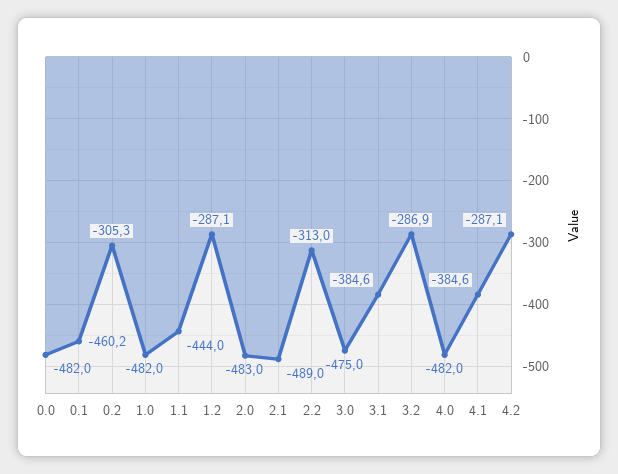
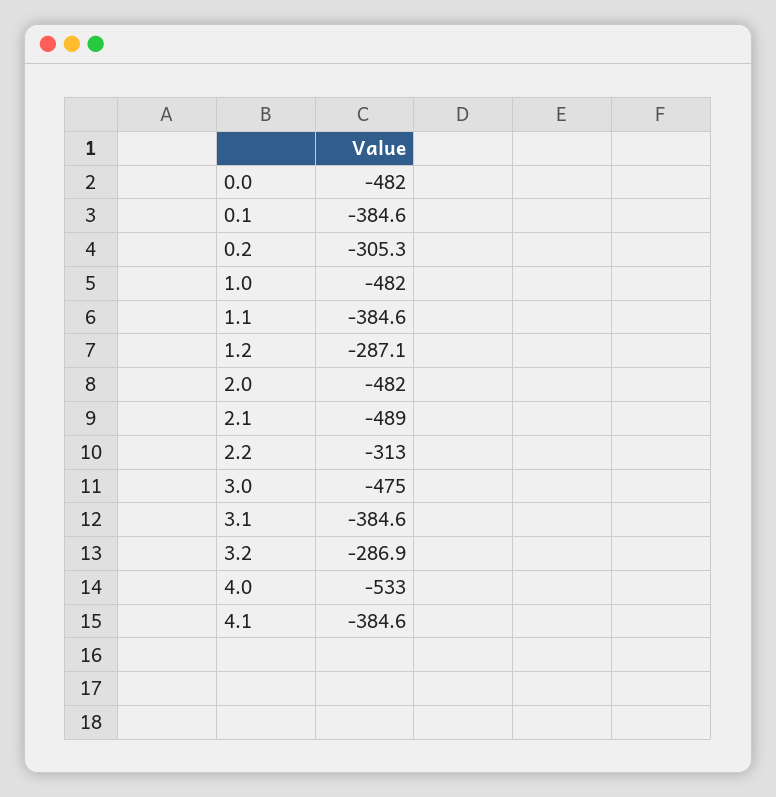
0.1: -460.2 -> -384.6
1.1: -444 -> -384.6
2.0: -483 -> -482
4.0: -482 -> -533
4.2: -287.1 -> none

